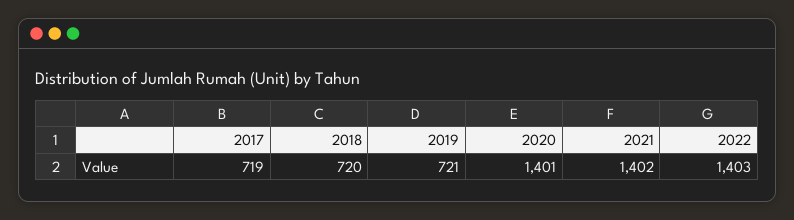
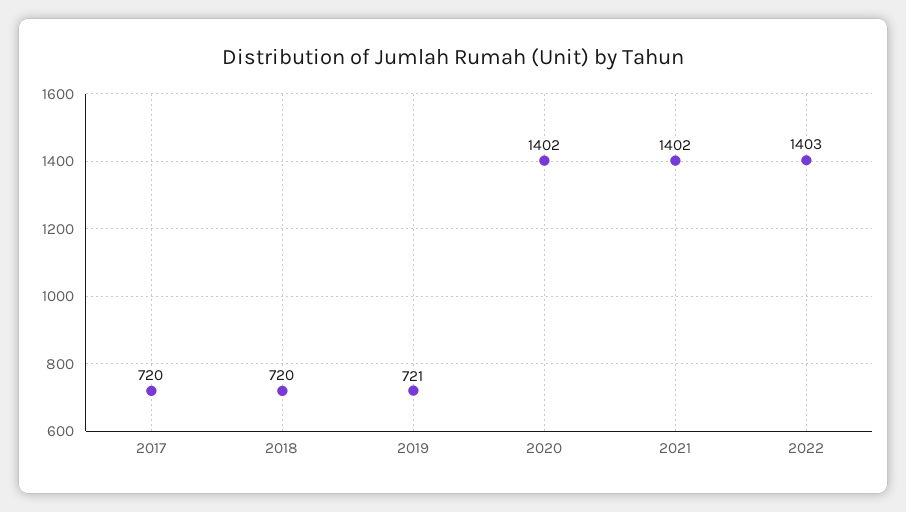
2017: 719 -> 720
2020: 1401 -> 1402

